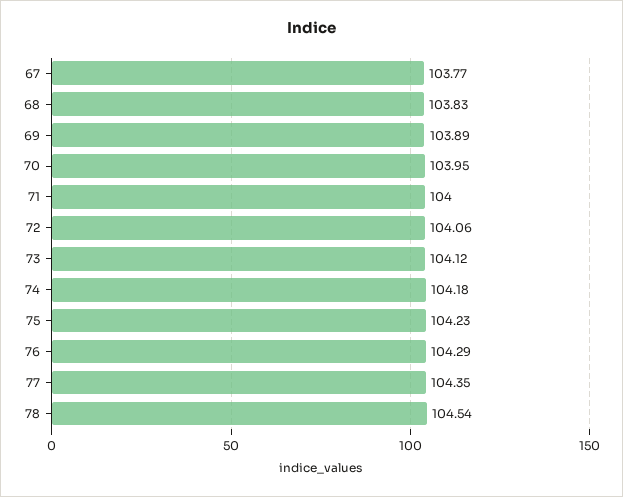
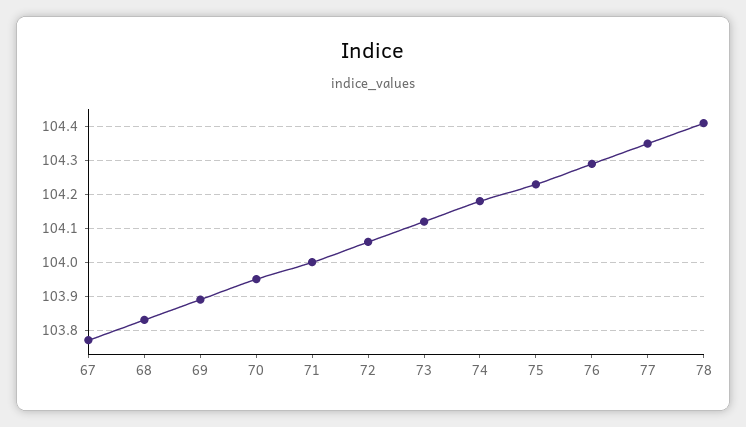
78: 104.54 -> 104.4

